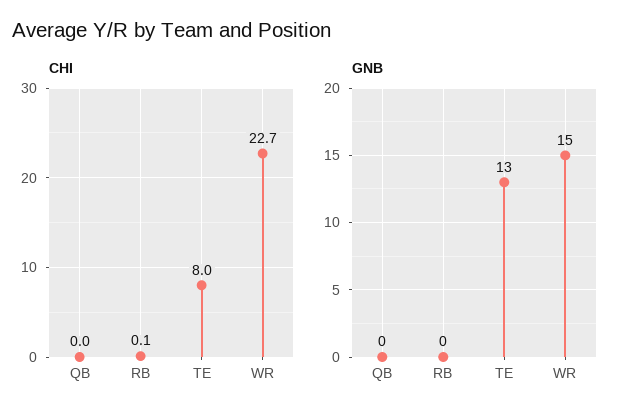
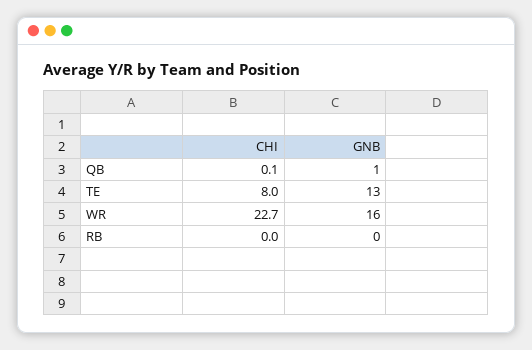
CHI, QB: 0 -> 0.1
CHI, RB: 0.1 -> 0
GNB, QB: 0 -> 1
GNB, WR: 15 -> 16

